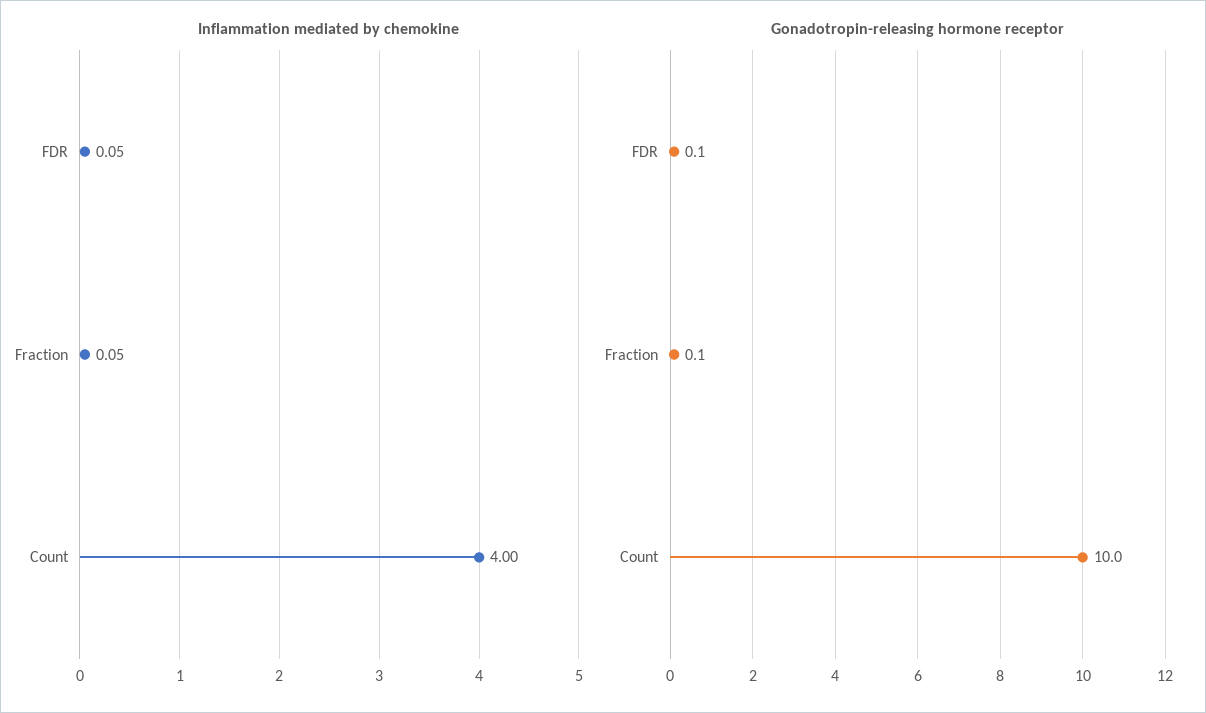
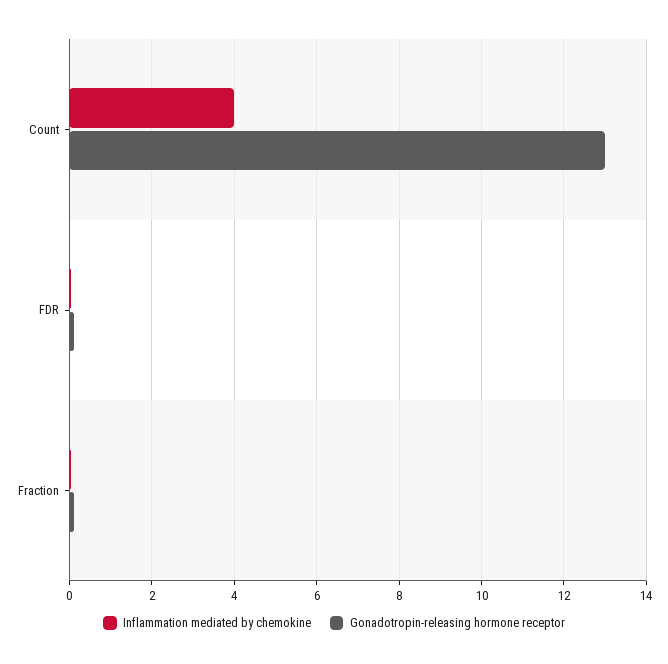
Gonadotropin-releasing hormone receptor, Count: 10 -> 13

